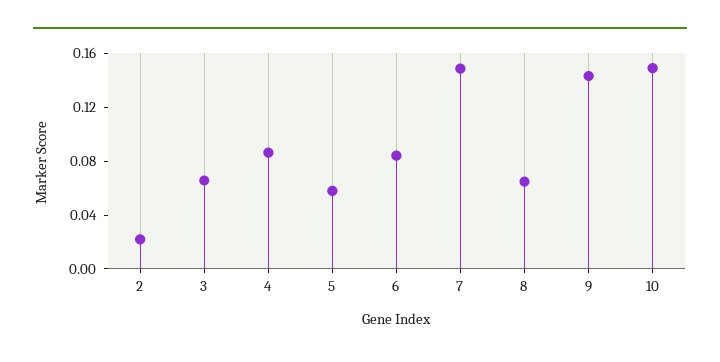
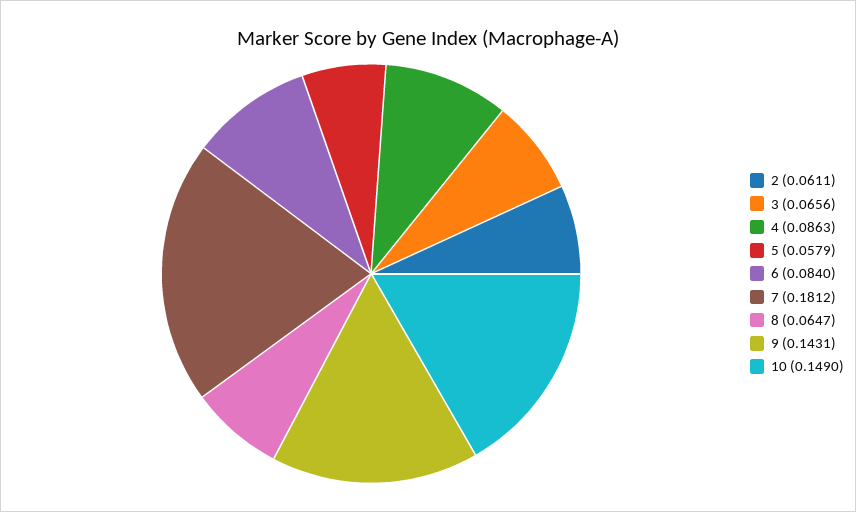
2: 0.02 -> 0.0611
7: 0.15 -> 0.1812

